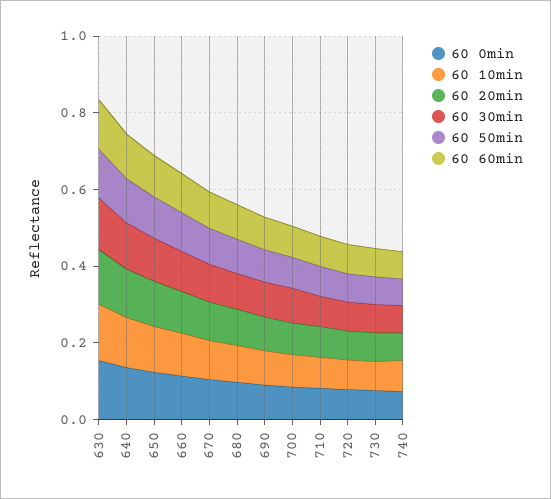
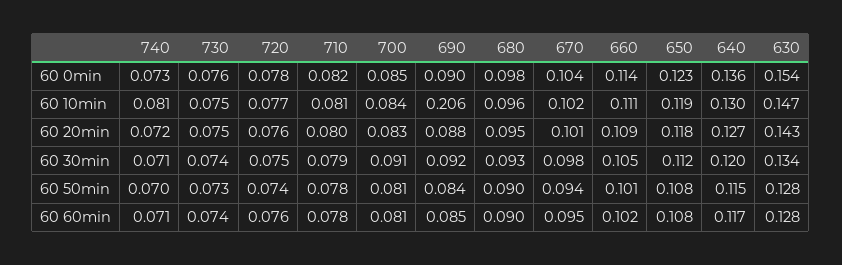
60 10min, 690: 0.1 -> 0.206

